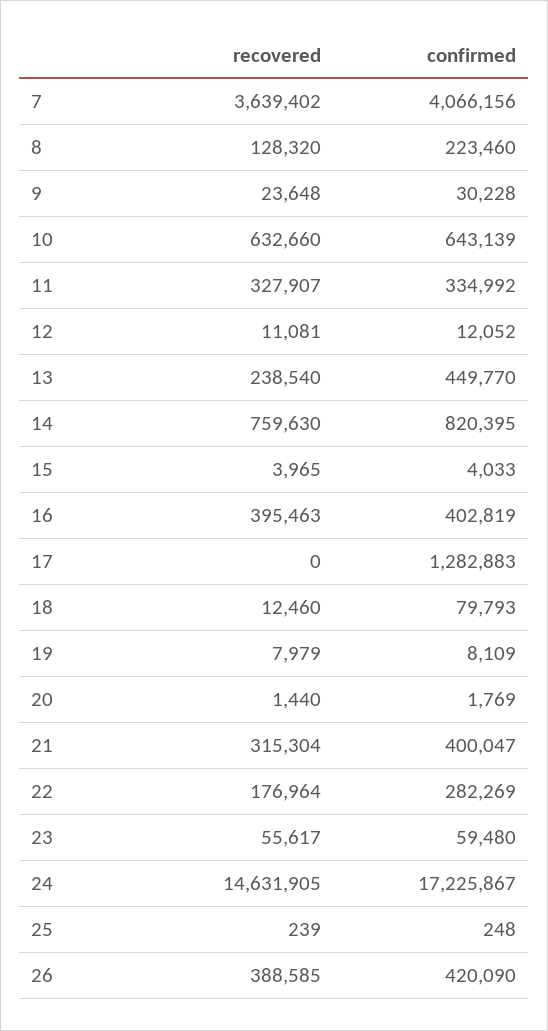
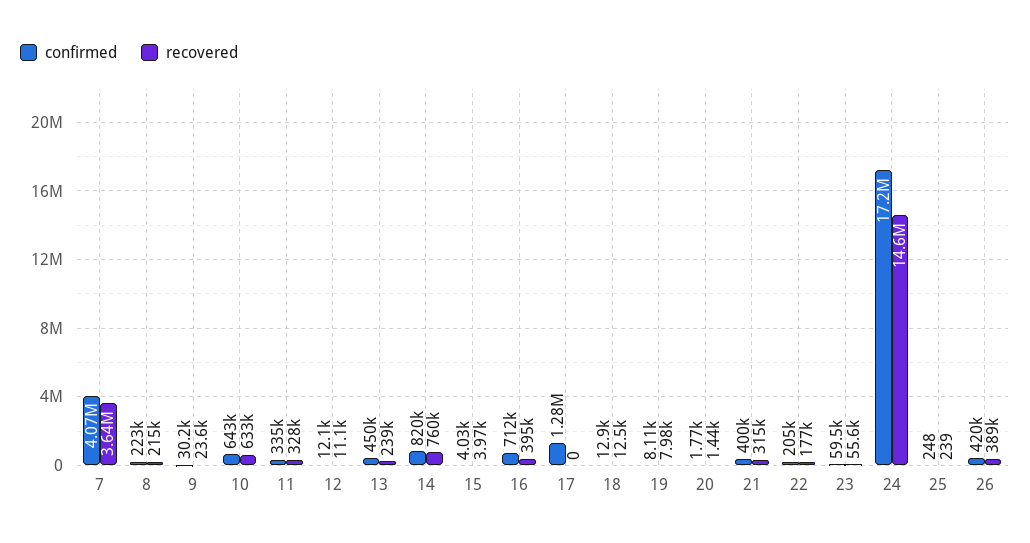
recovered, 8: 128320 -> 215000
confirmed, 16: 402819 -> 712000
confirmed, 18: 79793 -> 12900
confirmed, 22: 282269 -> 205000

